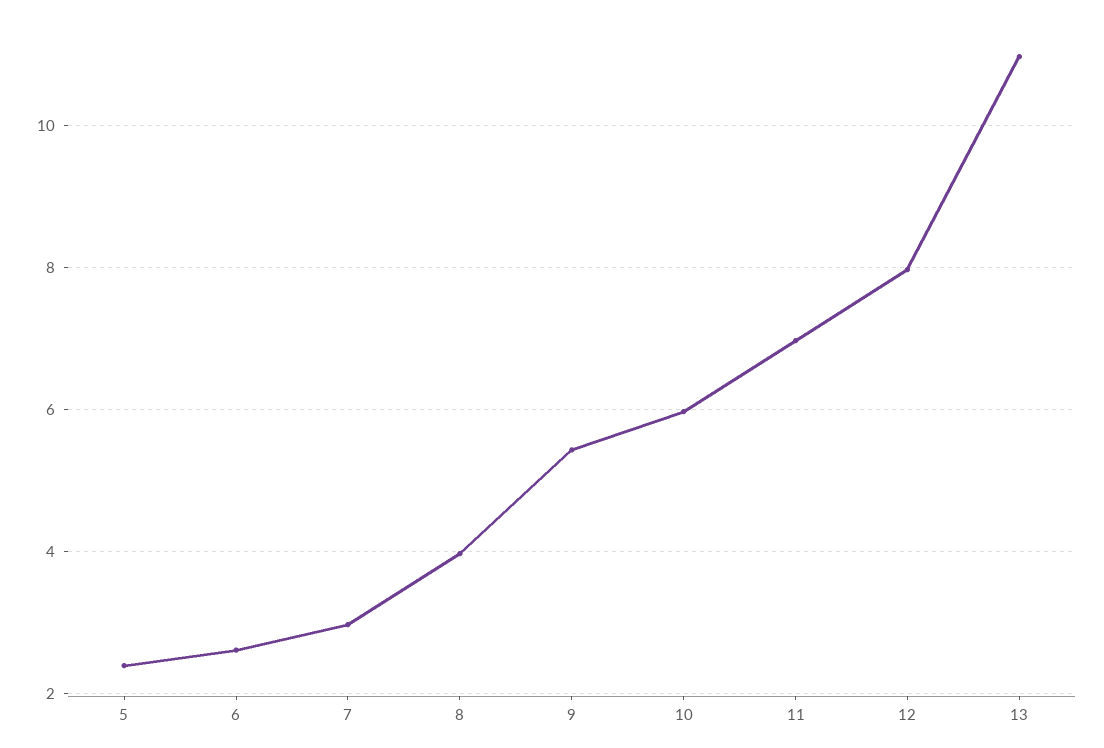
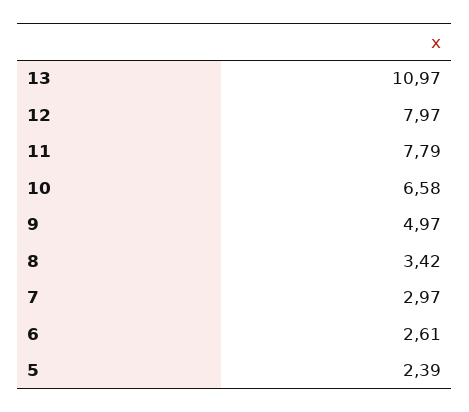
8: 4 -> 3.42
9: 5.4 -> 4.97
10: 6 -> 6.58
11: 7 -> 7.79

